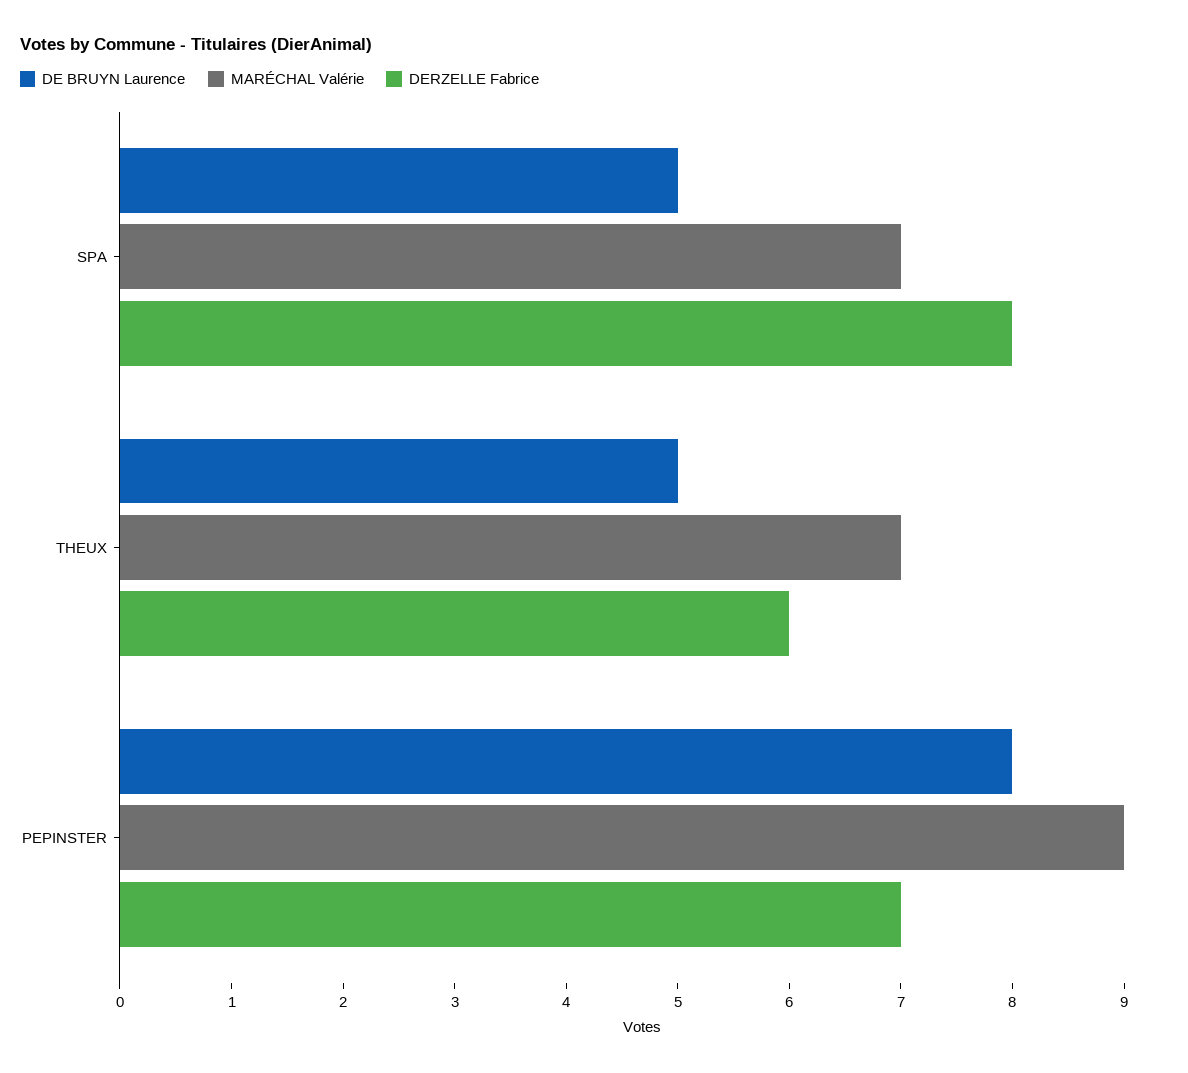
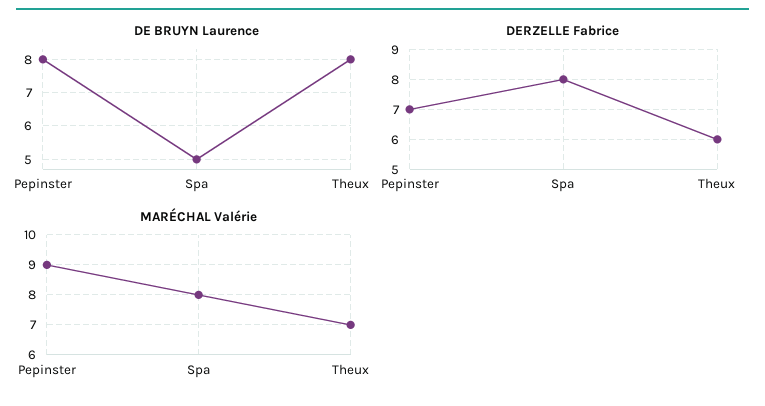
MARÉCHAL Valérie, SPA: 7 -> 8
DE BRUYN Laurence, THEUX: 5 -> 8

